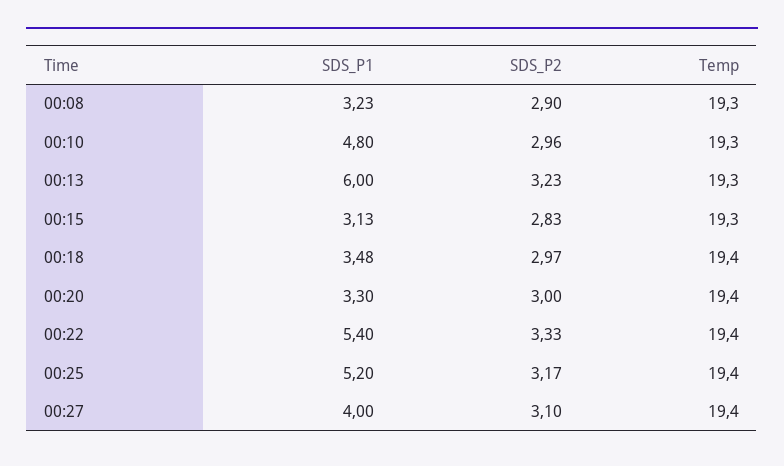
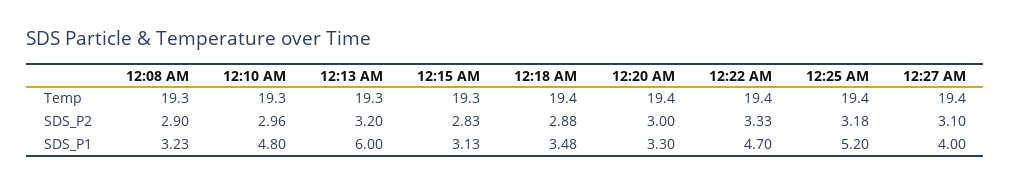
SDS_P2, 00:13: 3.23 -> 3.2
SDS_P2, 00:18: 2.97 -> 2.88
SDS_P1, 00:22: 5.4 -> 4.7
SDS_P2, 00:25: 3.17 -> 3.18

